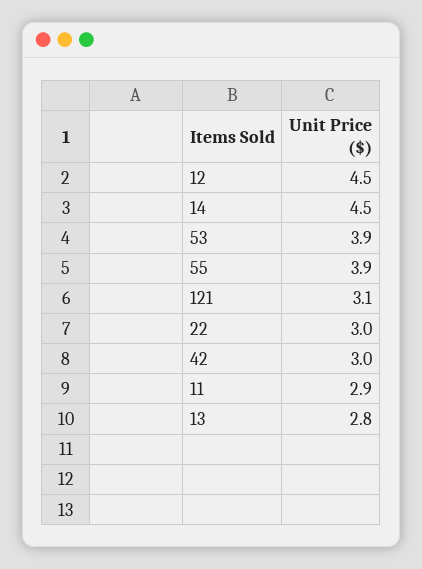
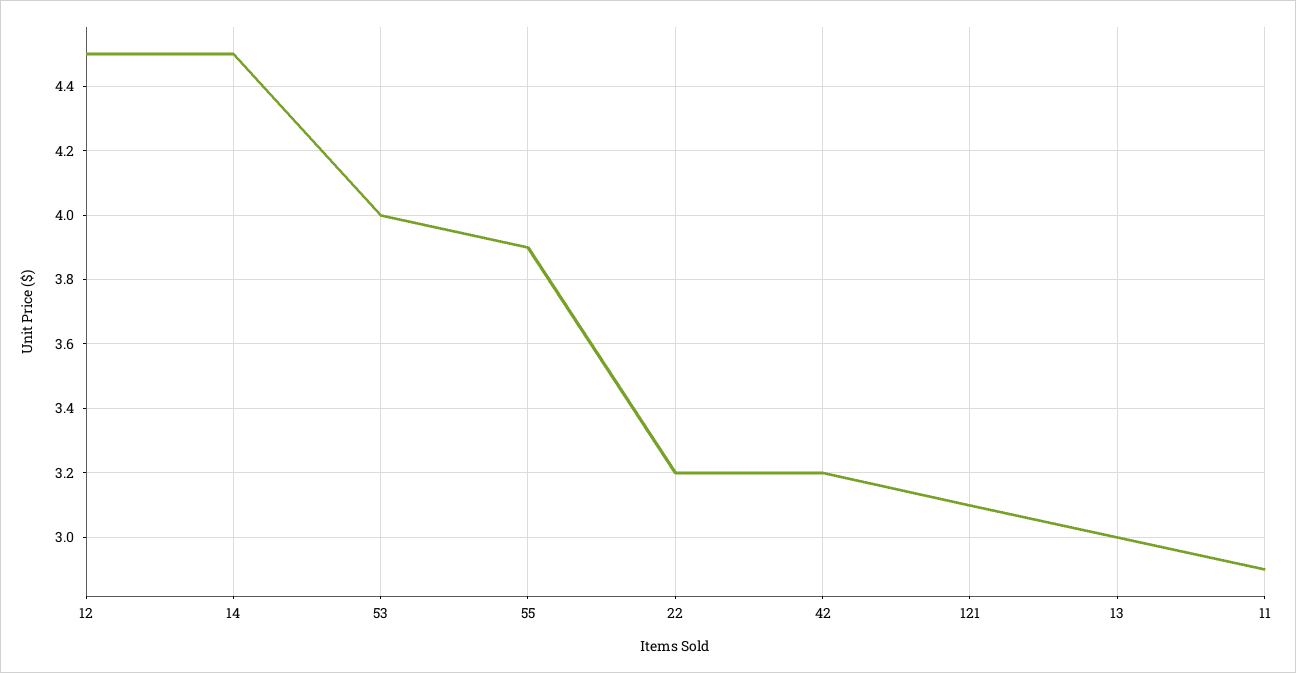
53: 3.9 -> 4
22: 3 -> 3.2
42: 3 -> 3.2
13: 2.8 -> 3

